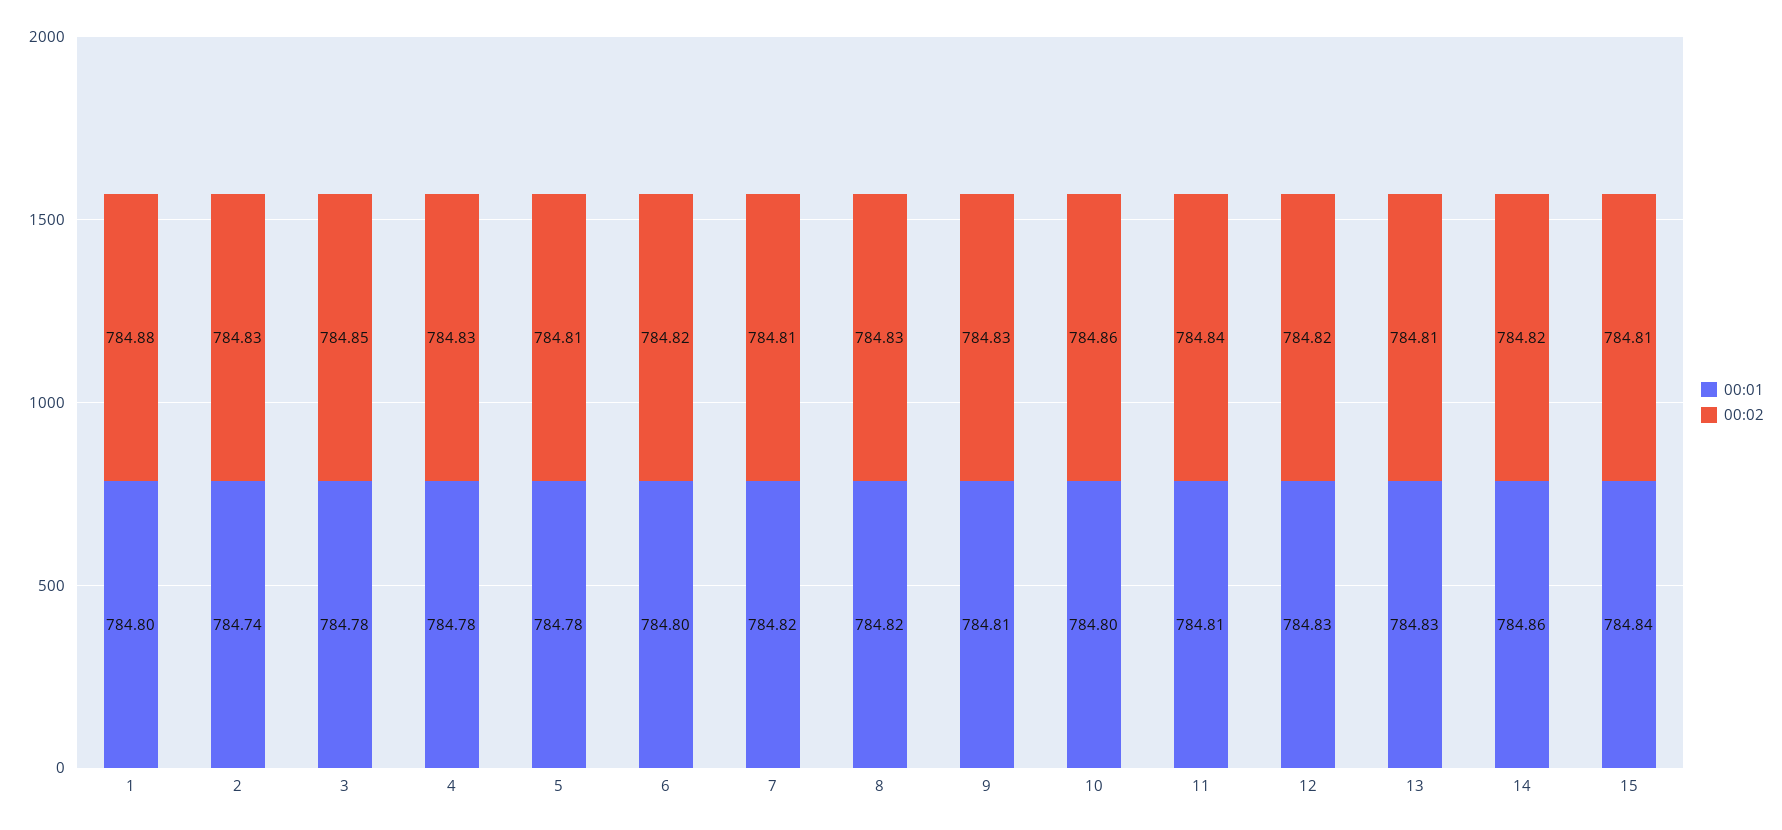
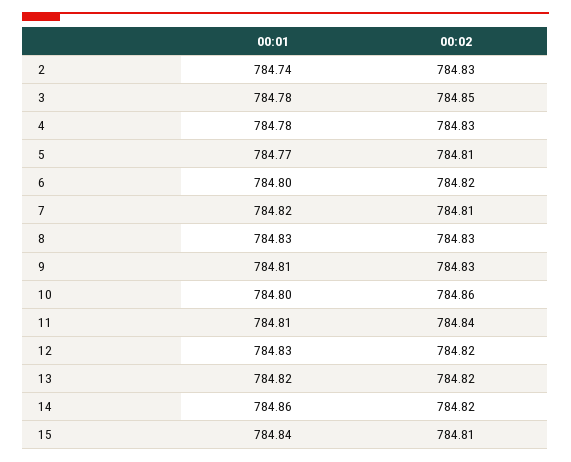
00:01, 1: 784.8 -> none
00:02, 1: 784.88 -> none
00:01, 5: 784.78 -> 784.77
00:01, 8: 784.82 -> 784.83
00:01, 13: 784.83 -> 784.82
00:02, 13: 784.81 -> 784.82

